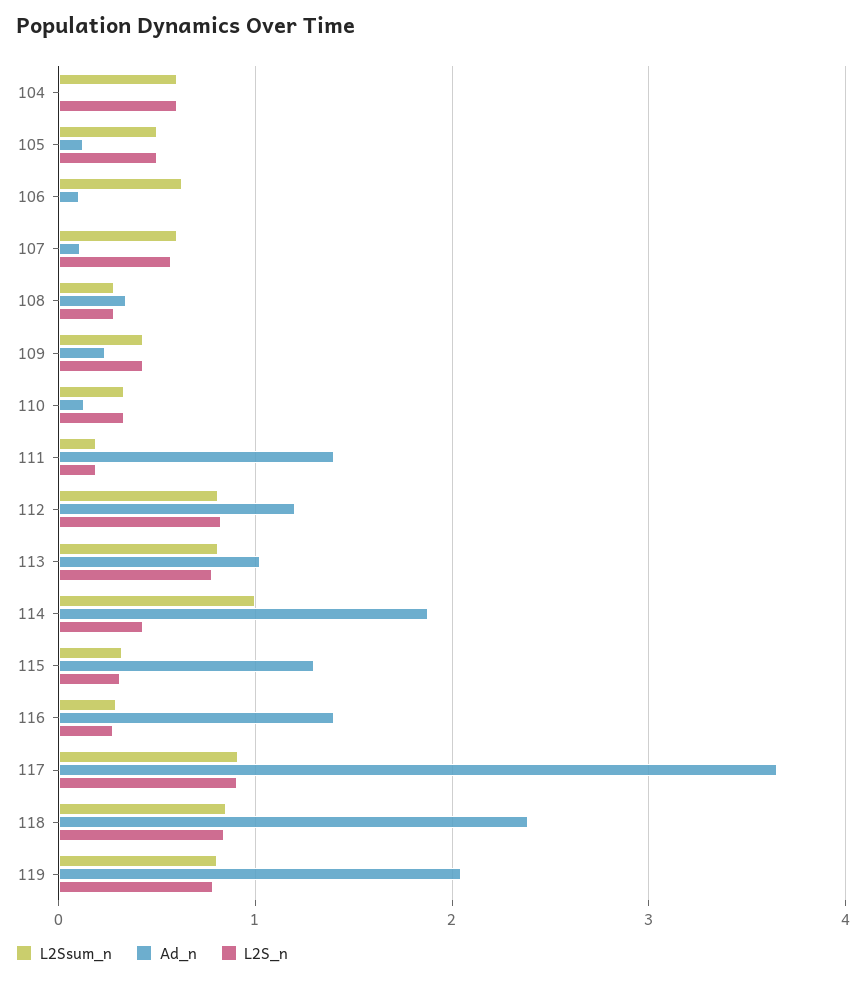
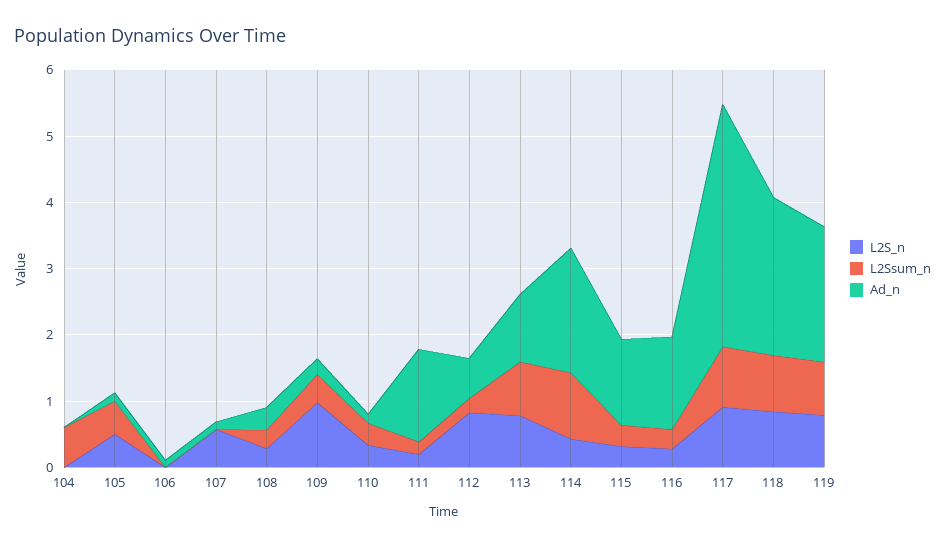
L2S_n, 104: 0.6 -> 0
L2Ssum_n, 106: 0.6 -> 0
L2Ssum_n, 107: 0.6 -> 0
L2S_n, 109: 0.4 -> 1
L2Ssum_n, 112: 0.8 -> 0.2
Ad_n, 112: 1.2 -> 0.6

